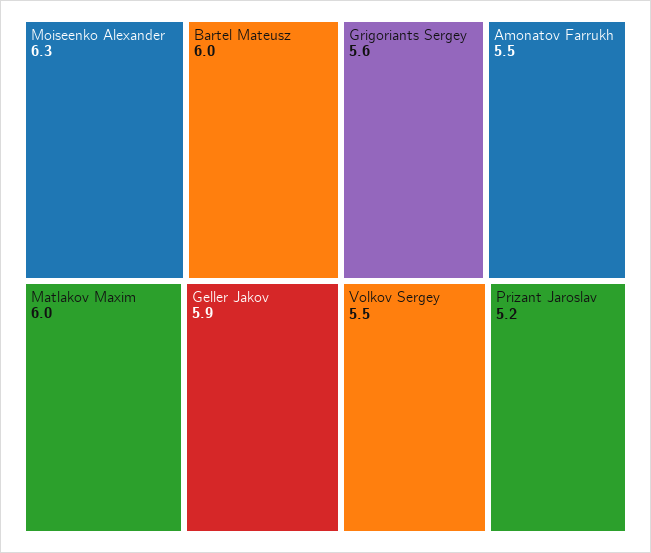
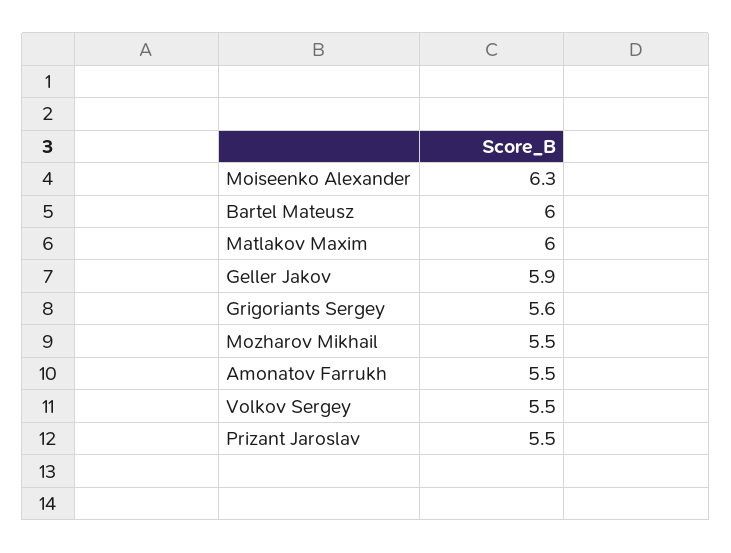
Prizant Jaroslav: 5.2 -> 5.5
Mozharov Mikhail: none -> 5.5

